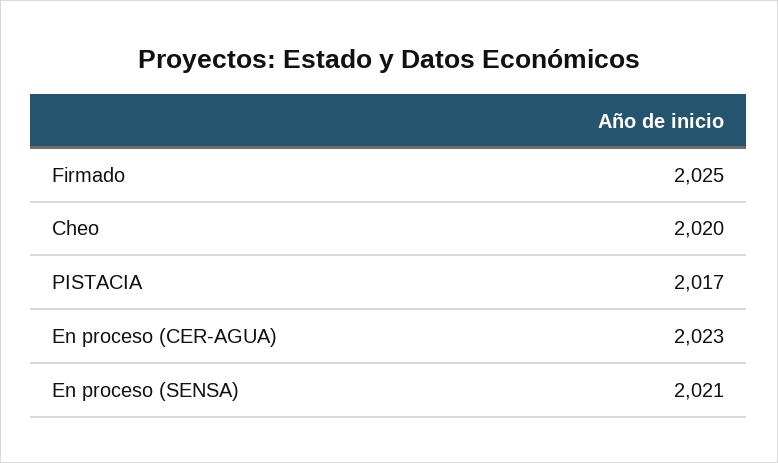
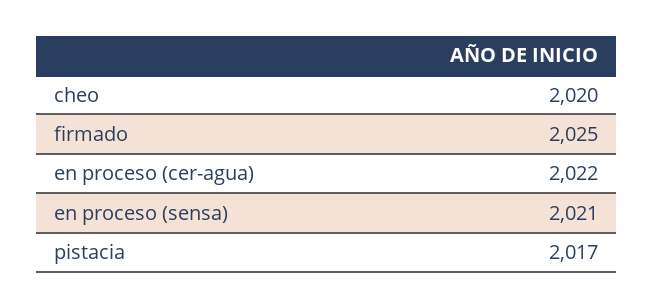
En proceso (CER-AGUA): 2023 -> 2022

